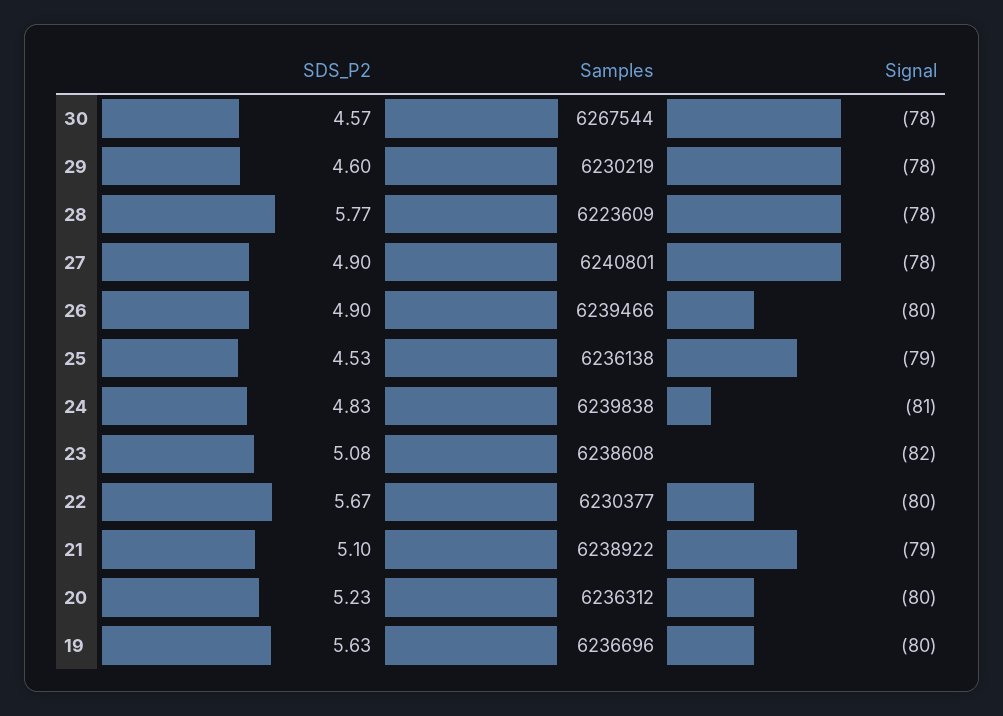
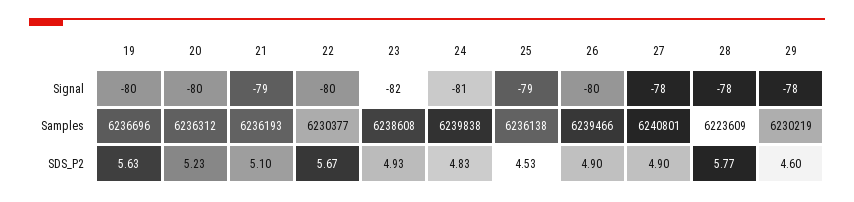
SDS_P2, 30: 4.57 -> none
Samples, 30: 6267544 -> none
Signal, 30: -78 -> none
SDS_P2, 23: 5.08 -> 4.93
Samples, 21: 6238922 -> 6236193

